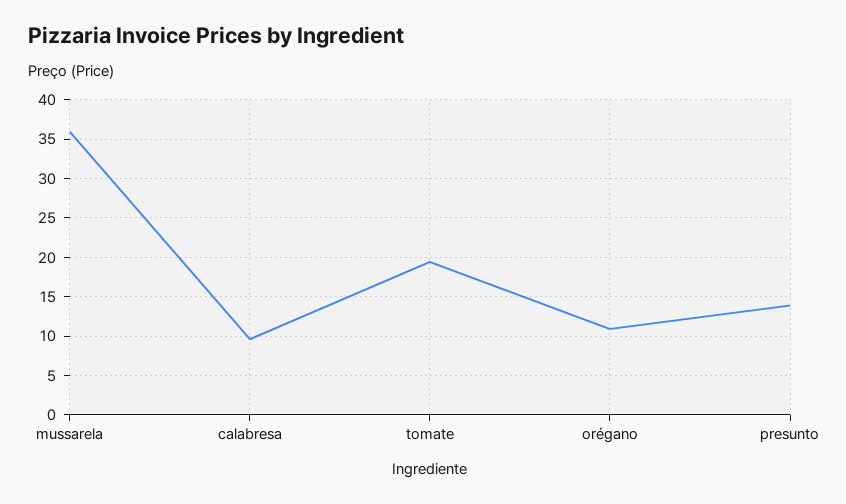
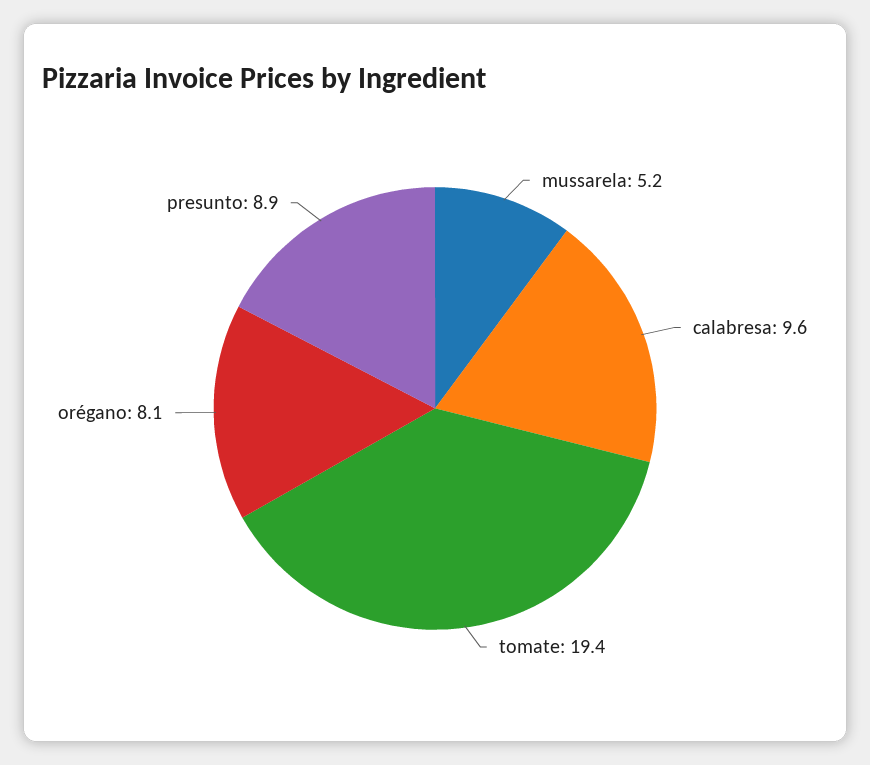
mussarela: 36 -> 5.2
orégano: 11 -> 8.1
presunto: 14 -> 8.9

